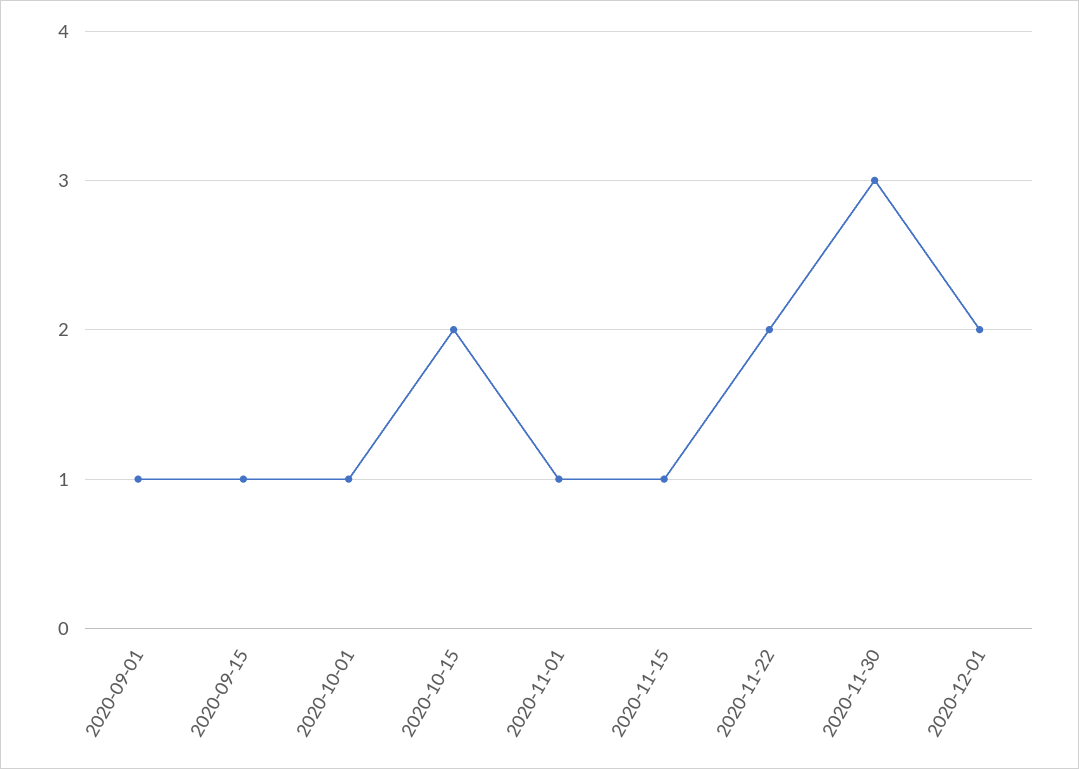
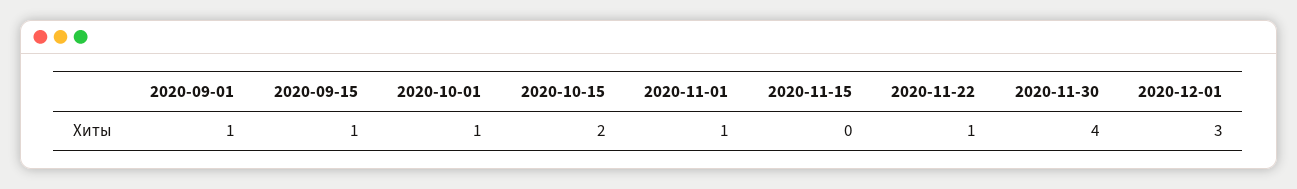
2020-11-15: 1 -> 0
2020-11-22: 2 -> 1
2020-11-30: 3 -> 4
2020-12-01: 2 -> 3

